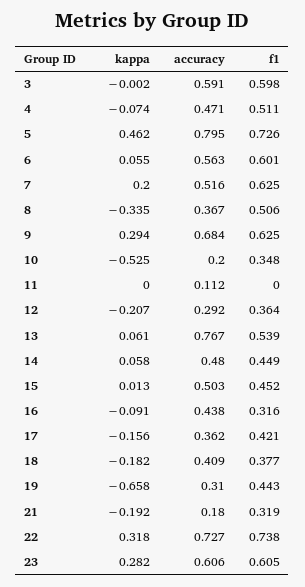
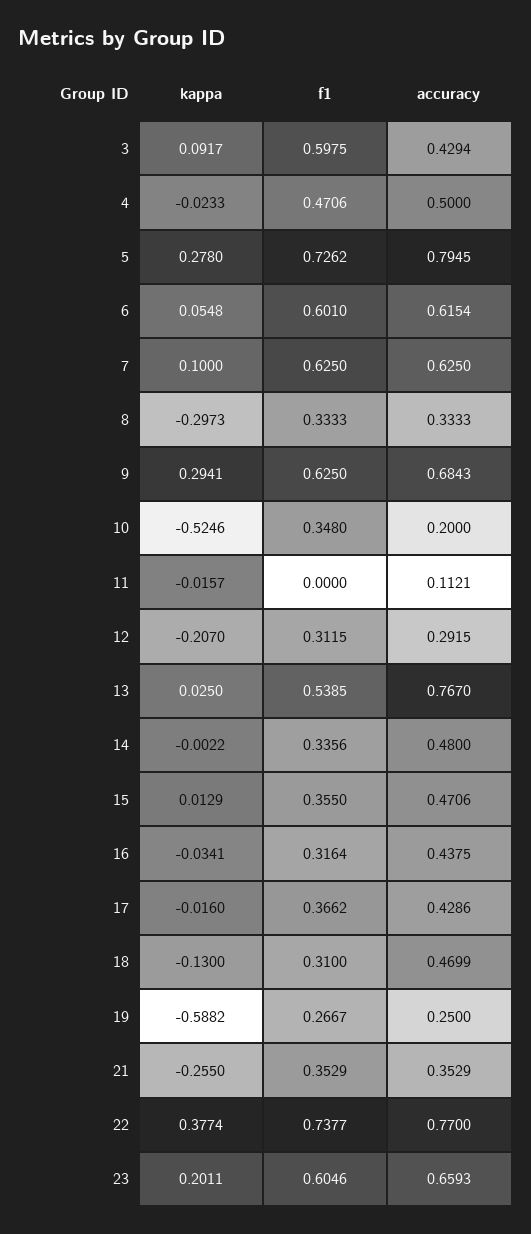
kappa, 3: -0.002 -> 0.0917
accuracy, 3: 0.591 -> 0.4294
kappa, 4: -0.074 -> -0.0233
accuracy, 4: 0.471 -> 0.5
f1, 4: 0.511 -> 0.4706
kappa, 5: 0.462 -> 0.278
accuracy, 6: 0.563 -> 0.6154
kappa, 7: 0.2 -> 0.1
accuracy, 7: 0.516 -> 0.625
kappa, 8: -0.335 -> -0.2973
accuracy, 8: 0.367 -> 0.3333
f1, 8: 0.506 -> 0.3333
kappa, 11: 0 -> -0.0157
f1, 12: 0.364 -> 0.3115
kappa, 13: 0.061 -> 0.025
kappa, 14: 0.058 -> -0.0022
f1, 14: 0.449 -> 0.3356
accuracy, 15: 0.503 -> 0.4706
f1, 15: 0.452 -> 0.355
kappa, 16: -0.091 -> -0.0341
kappa, 17: -0.156 -> -0.016
accuracy, 17: 0.362 -> 0.4286
f1, 17: 0.421 -> 0.3662
kappa, 18: -0.182 -> -0.13
accuracy, 18: 0.409 -> 0.4699
f1, 18: 0.377 -> 0.31
kappa, 19: -0.658 -> -0.5882
accuracy, 19: 0.31 -> 0.25
f1, 19: 0.443 -> 0.2667
kappa, 21: -0.192 -> -0.255
accuracy, 21: 0.18 -> 0.3529
f1, 21: 0.319 -> 0.3529
kappa, 22: 0.318 -> 0.3774
accuracy, 22: 0.727 -> 0.77
kappa, 23: 0.282 -> 0.2011
accuracy, 23: 0.606 -> 0.6593

